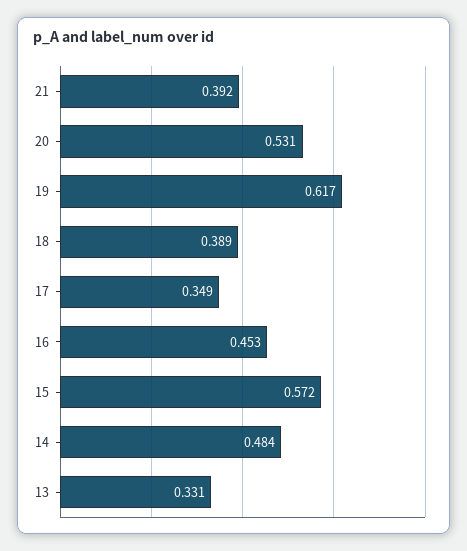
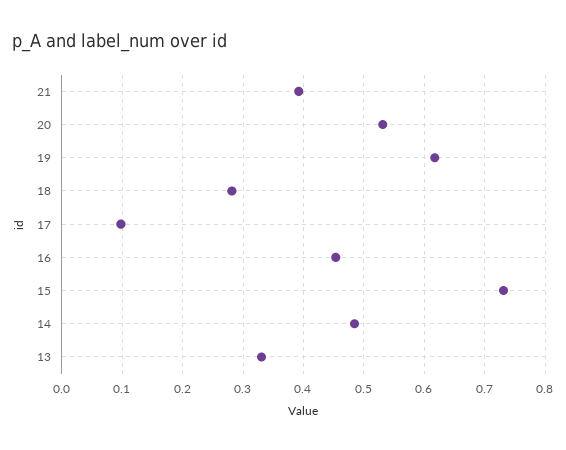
18: 0.389 -> 0.28
17: 0.349 -> 0.1
15: 0.572 -> 0.73

